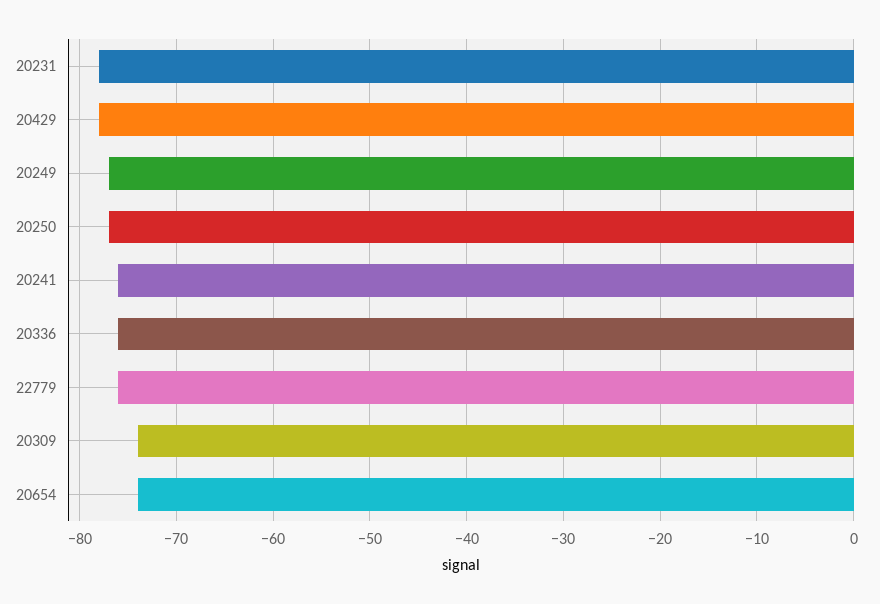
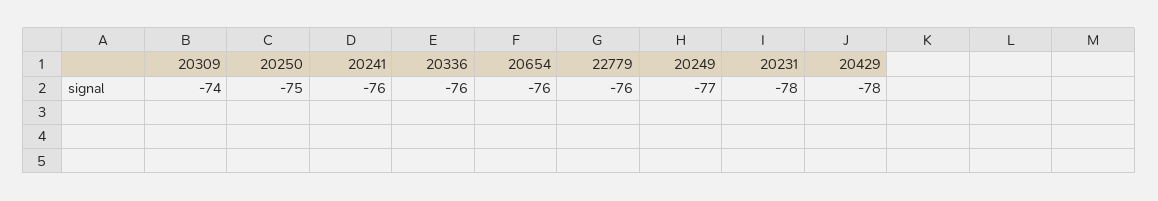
20250: -77 -> -75
20654: -74 -> -76

